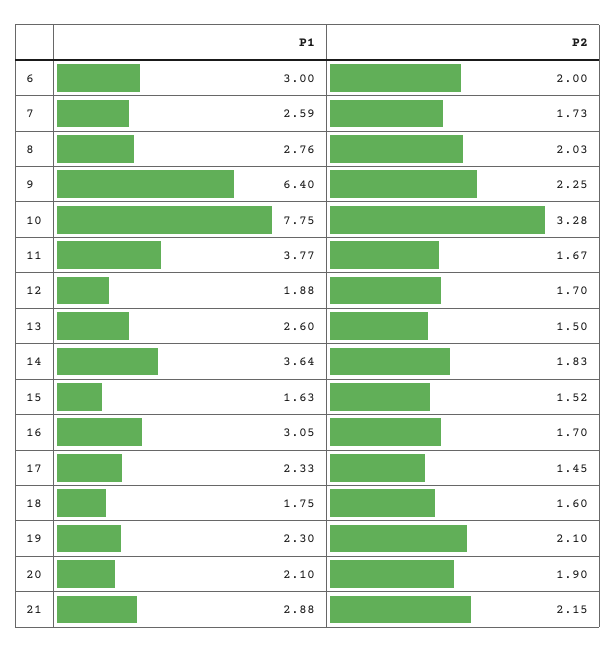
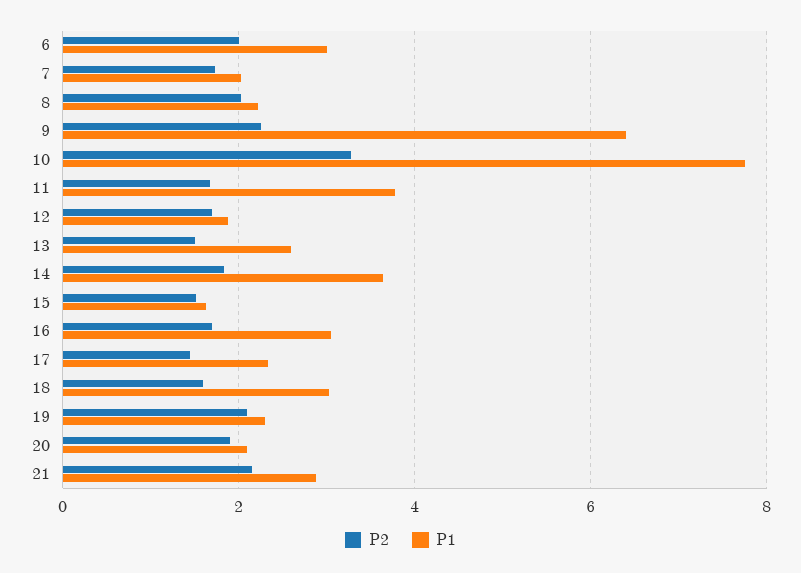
P1, 7: 2.59 -> 2
P1, 8: 2.76 -> 2.2
P1, 18: 1.75 -> 3

